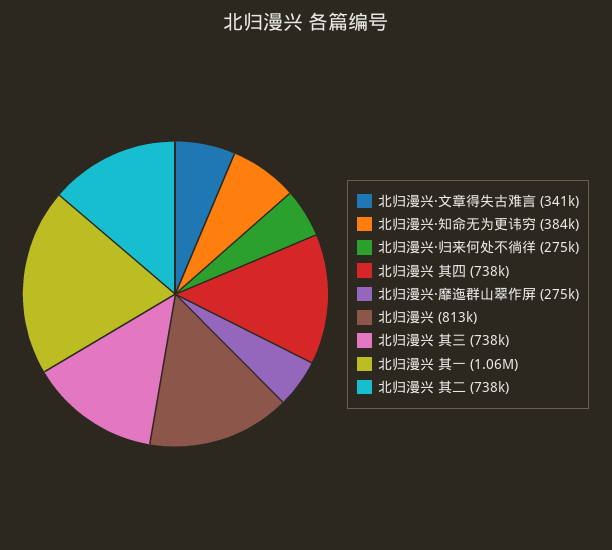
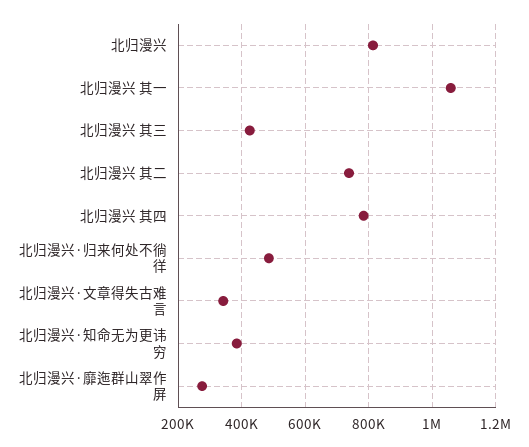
北归漫兴·归来何处不徜徉: 275000 -> 480000
北归漫兴 其四: 738000 -> 780000
北归漫兴 其三: 738000 -> 420000

